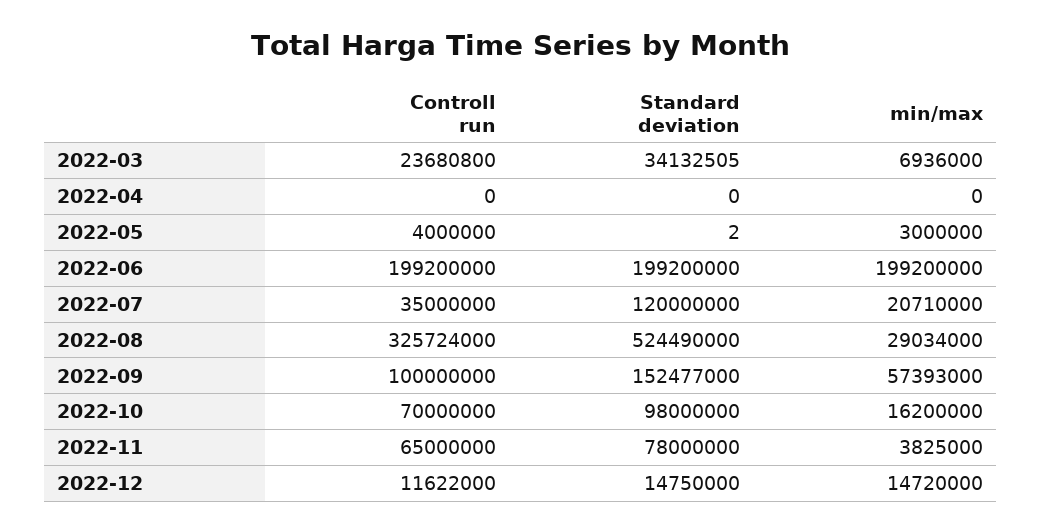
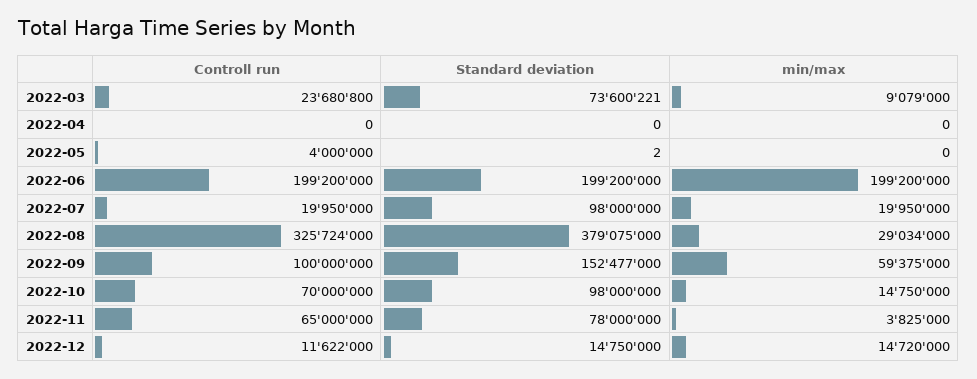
Standard deviation, 2022-03: 34132505 -> 73600221
min/max, 2022-03: 6936000 -> 9079000
min/max, 2022-05: 3000000 -> 0
Controll run, 2022-07: 35000000 -> 19950000
Standard deviation, 2022-07: 120000000 -> 98000000
min/max, 2022-07: 20710000 -> 19950000
Standard deviation, 2022-08: 524490000 -> 379075000
min/max, 2022-09: 57393000 -> 59375000
min/max, 2022-10: 16200000 -> 14750000

